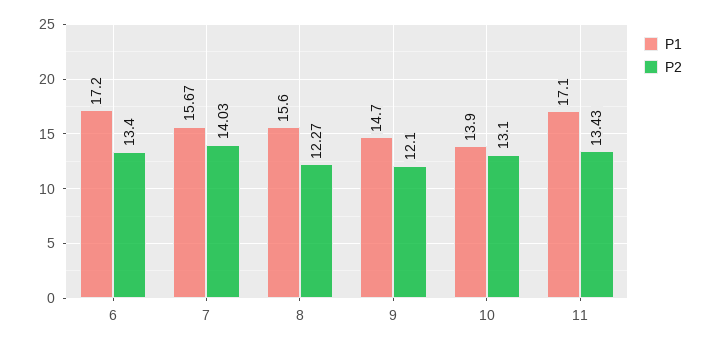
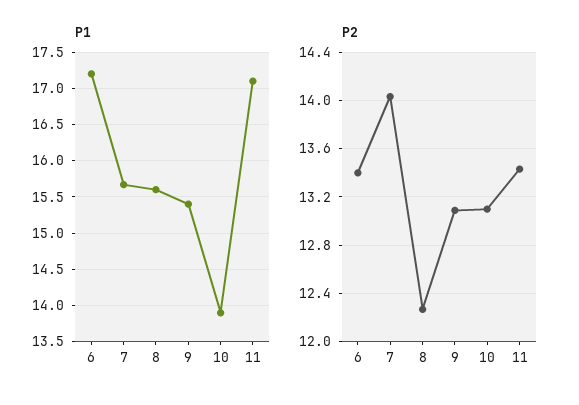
P1, 9: 14.7 -> 15.4
P2, 9: 12.1 -> 13.1

